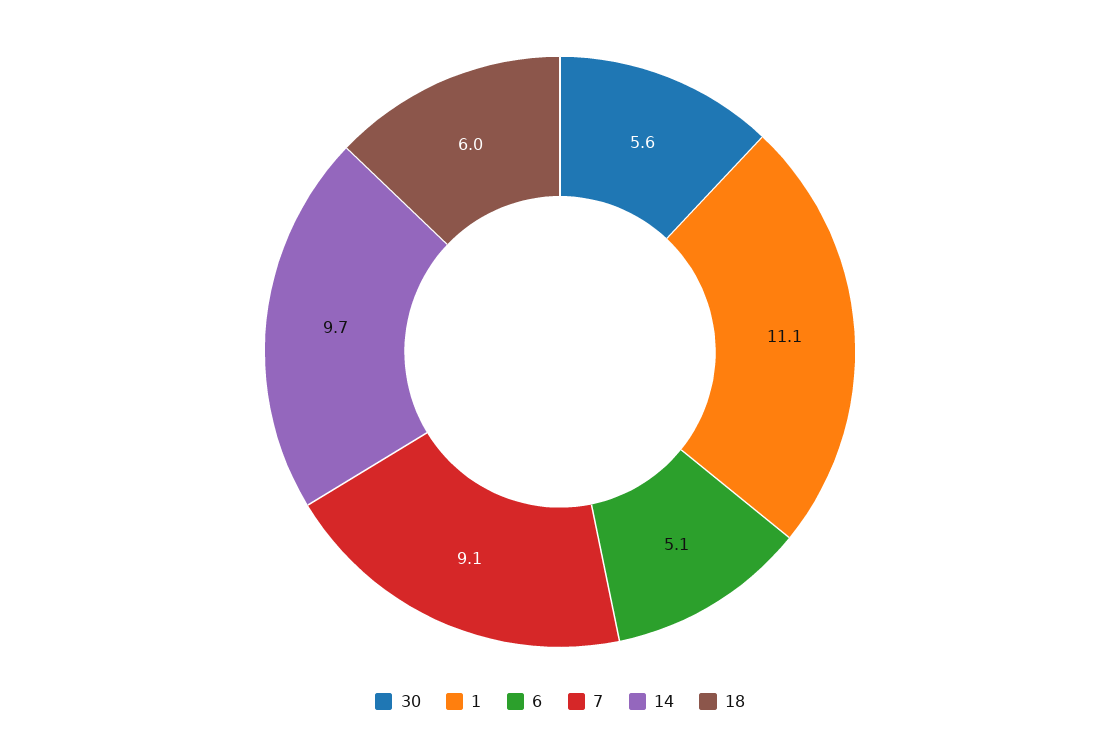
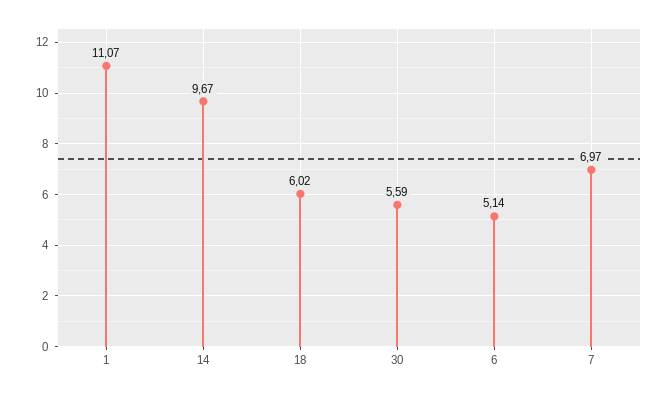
7: 9.1 -> 6.97

